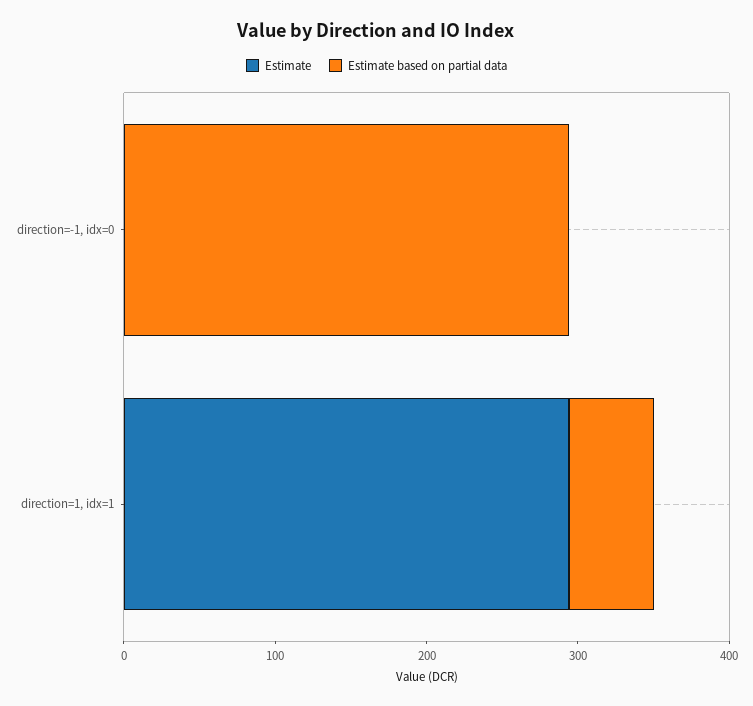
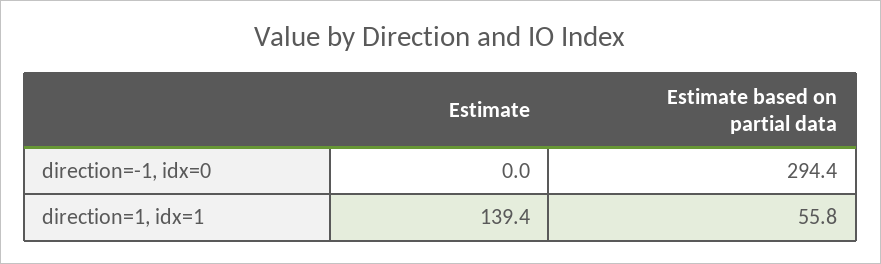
Estimate, direction=1, idx=1: 300 -> 139.4

